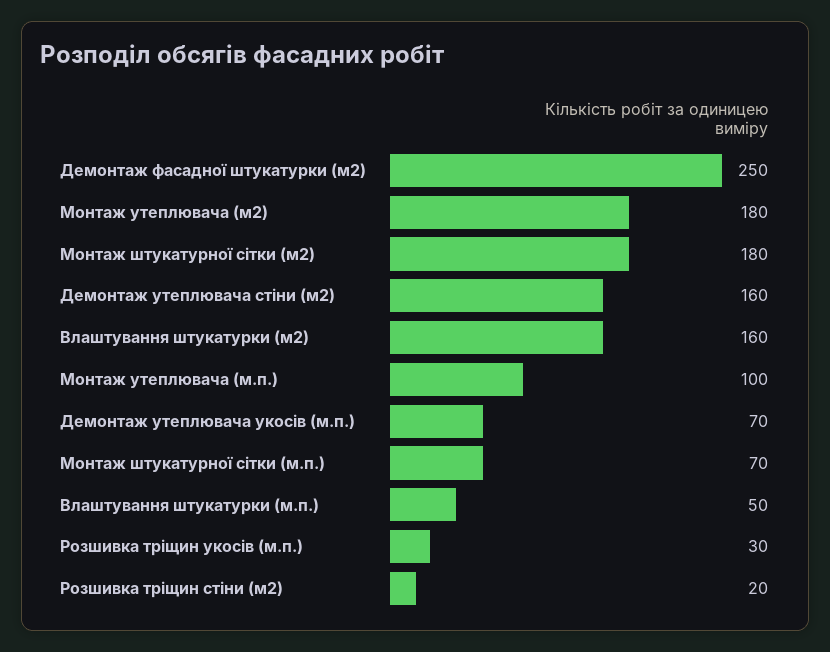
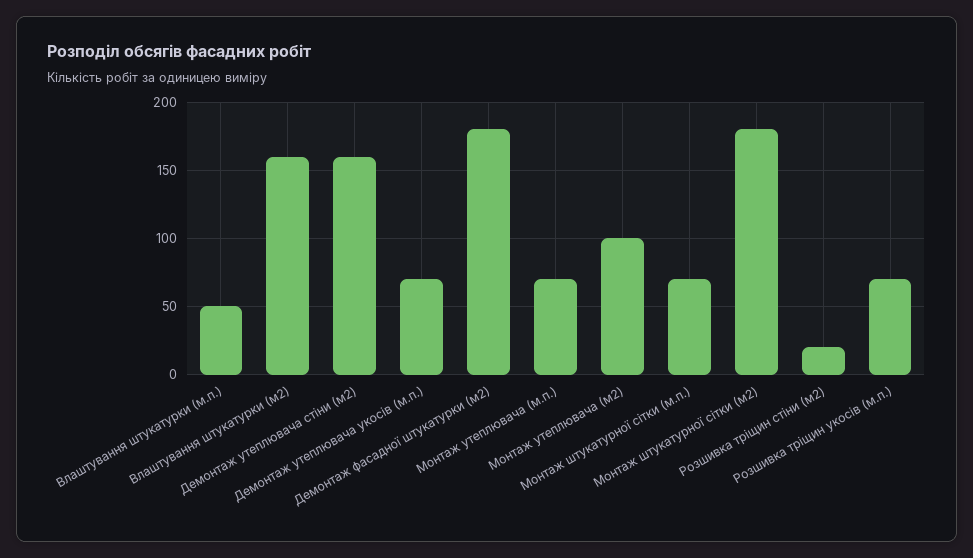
Демонтаж фасадної штукатурки (м2): 250 -> 180
Монтаж утеплювача (м2): 180 -> 100
Монтаж утеплювача (м.п.): 100 -> 70
Розшивка тріщин укосів (м.п.): 30 -> 70

